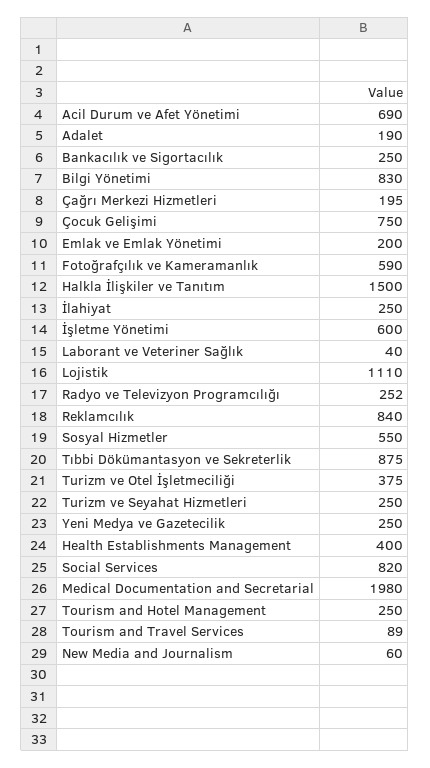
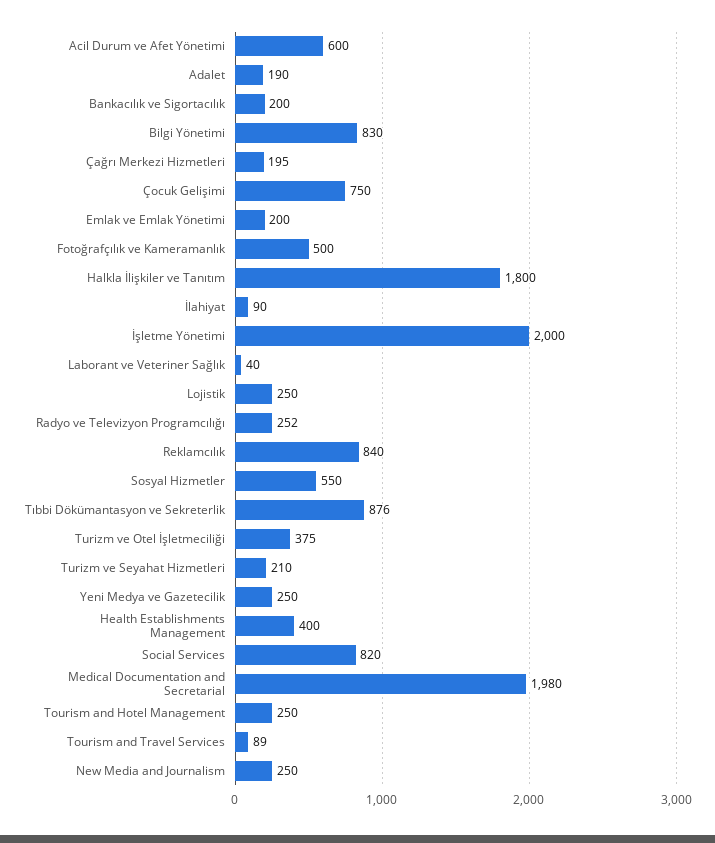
Acil Durum ve Afet Yönetimi: 690 -> 600
Bankacılık ve Sigortacılık: 250 -> 200
Fotoğrafçılık ve Kameramanlık: 590 -> 500
Halkla İlişkiler ve Tanıtım: 1500 -> 1800
İlahiyat: 250 -> 90
İşletme Yönetimi: 600 -> 2000
Lojistik: 1110 -> 250
Tıbbi Dökümantasyon ve Sekreterlik: 875 -> 876
Turizm ve Seyahat Hizmetleri: 250 -> 210
New Media and Journalism: 60 -> 250

